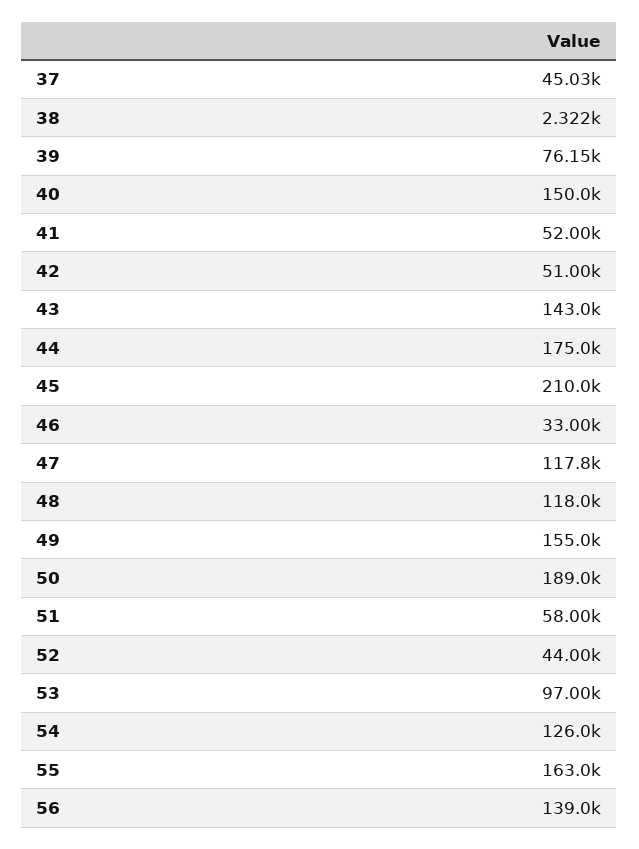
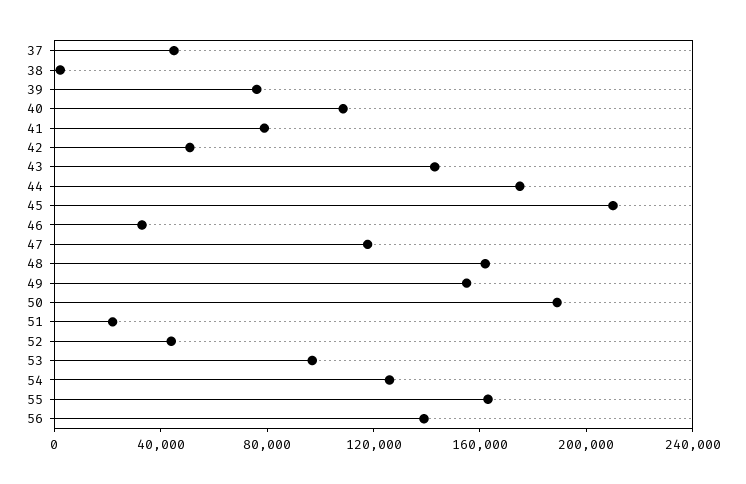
40: 150000 -> 110000
41: 52000 -> 80000
48: 118000 -> 160000
51: 58000 -> 20000

